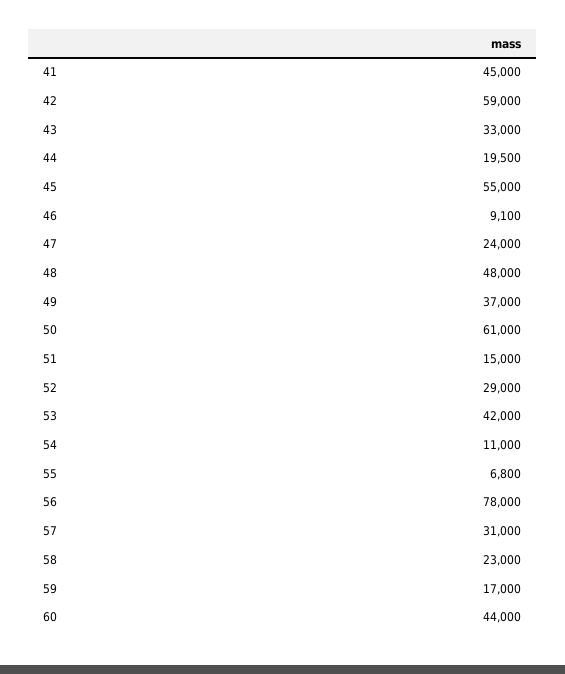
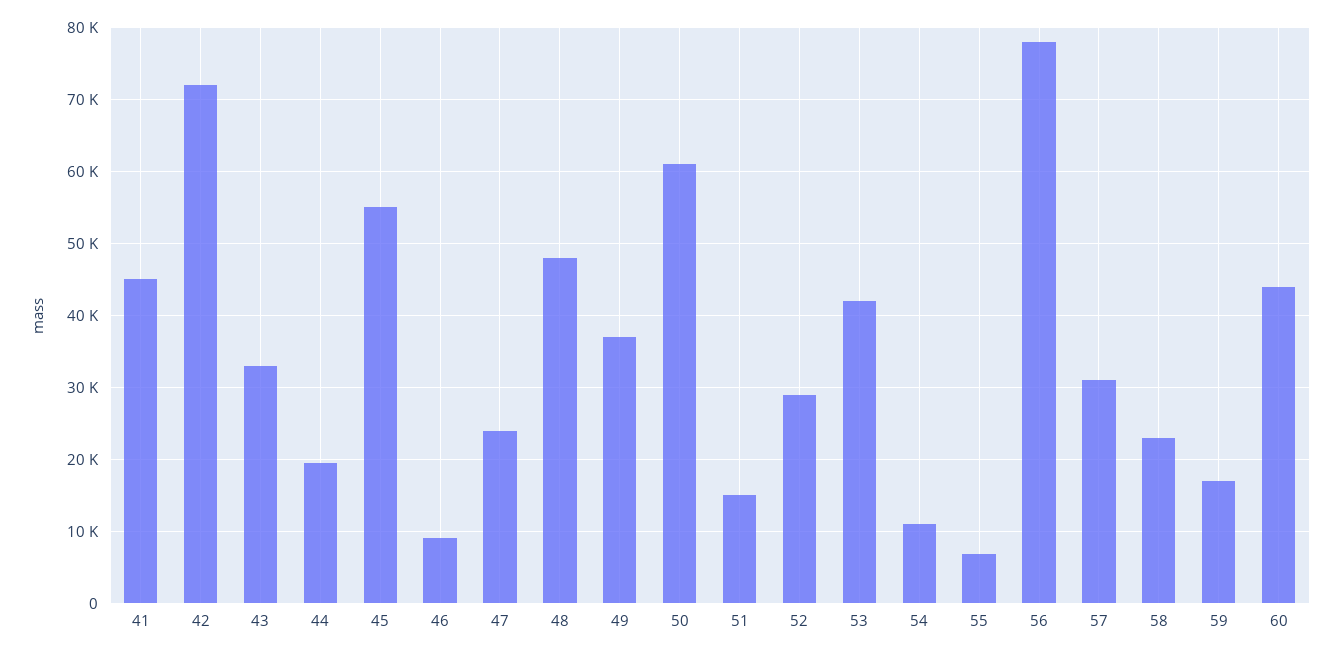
42: 59000 -> 72000

